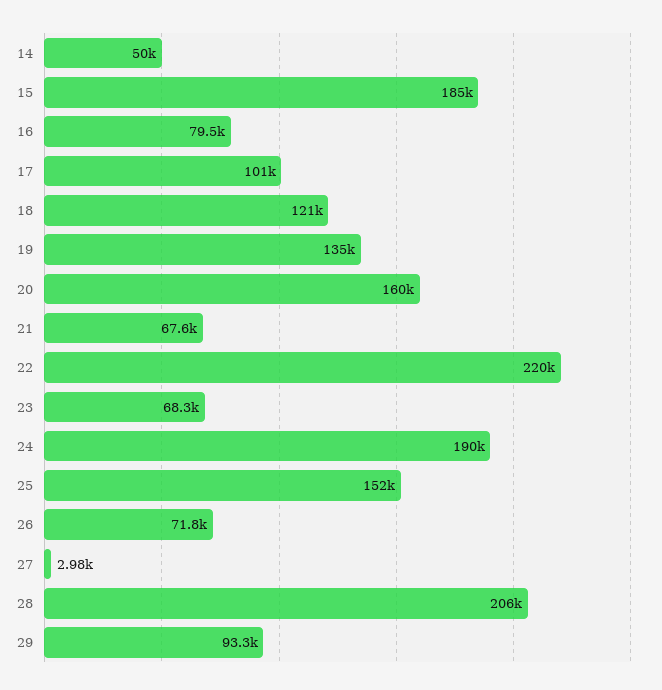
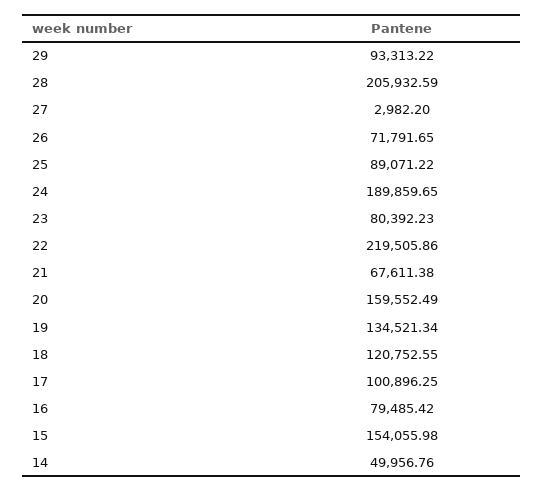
15: 185000 -> 154055.98
23: 68300 -> 80392.23
25: 152000 -> 89071.22

